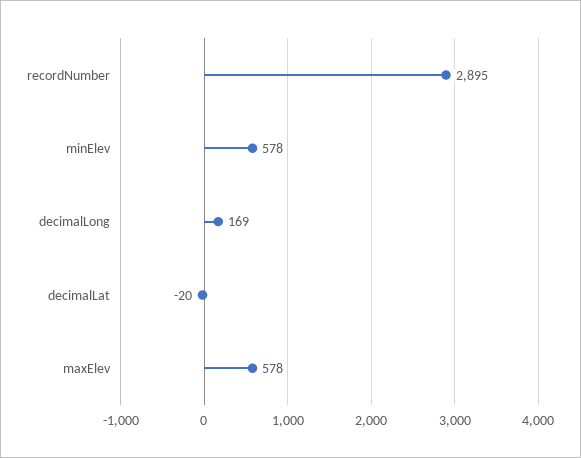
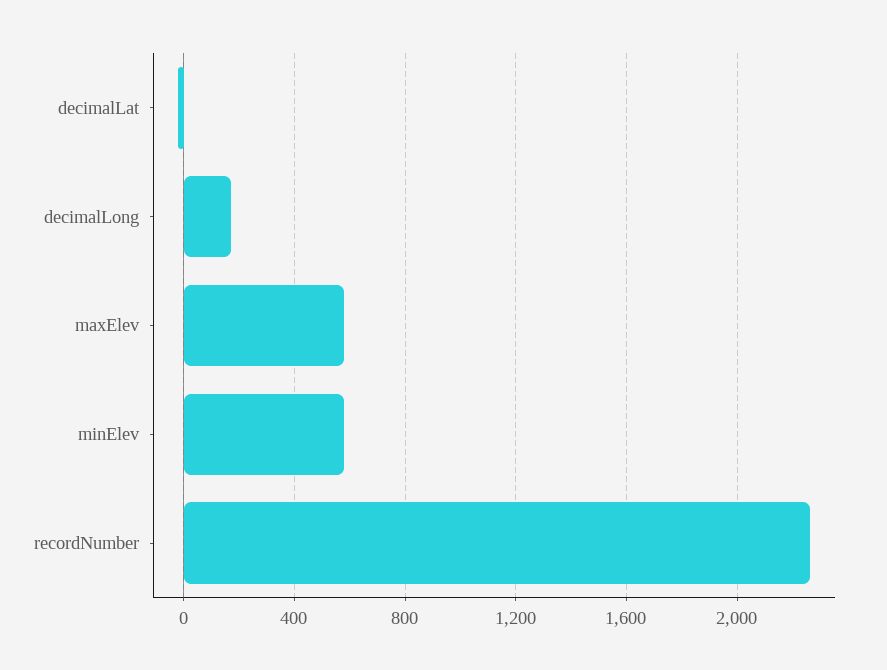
recordNumber: 2895 -> 2250

